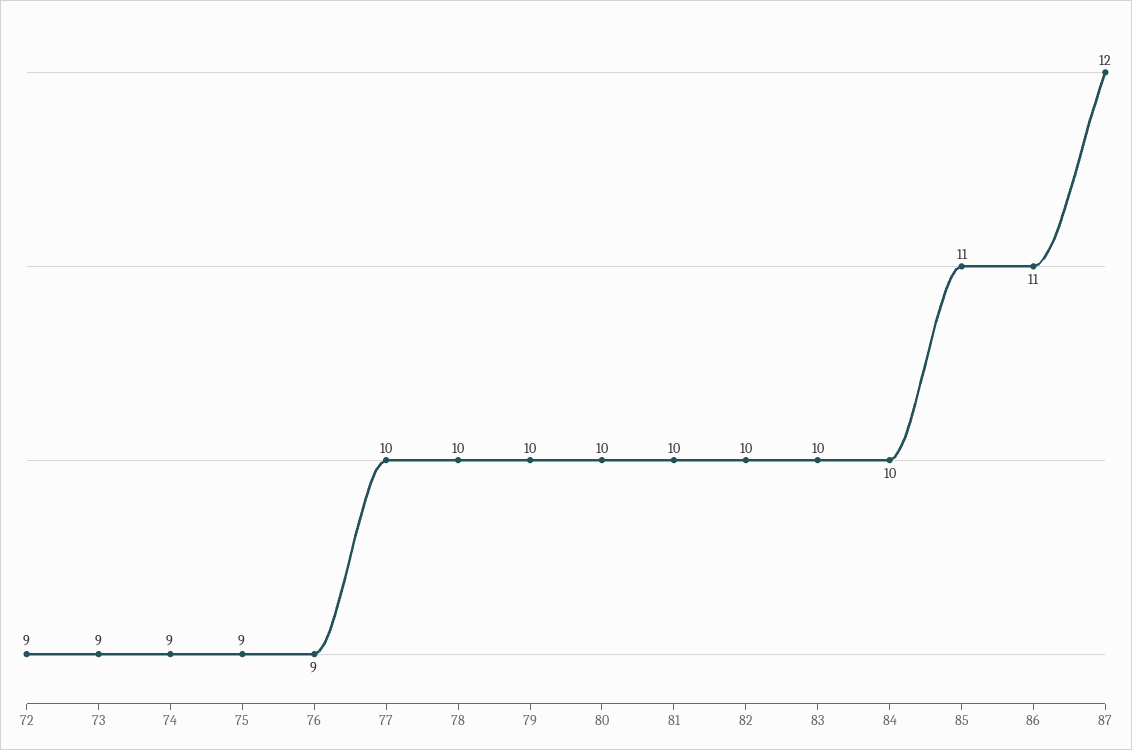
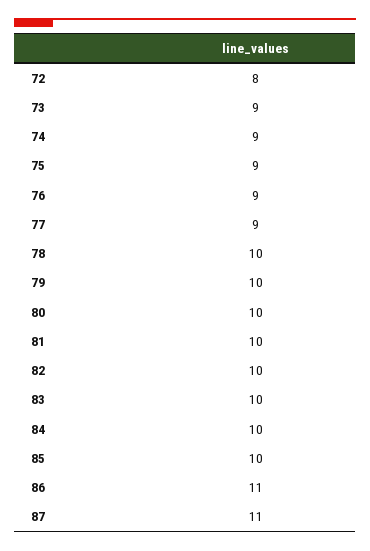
72: 9 -> 8
77: 10 -> 9
85: 11 -> 10
87: 12 -> 11

